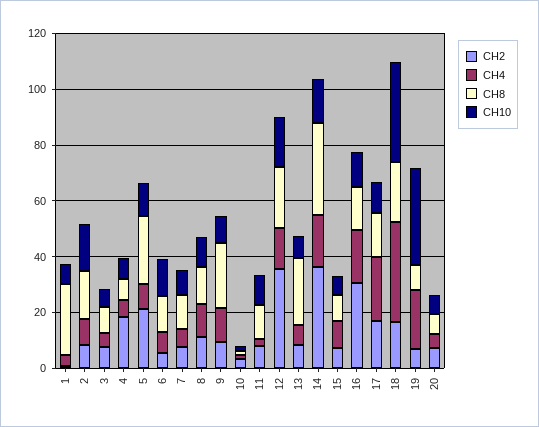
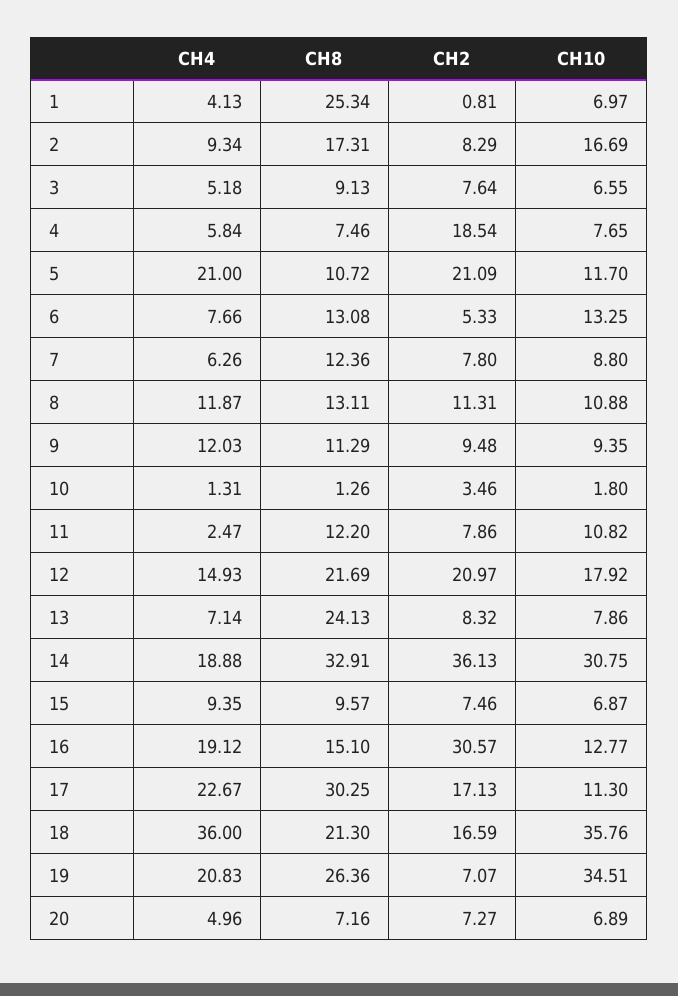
CH4, 5: 10 -> 21
CH8, 5: 25 -> 10.72
CH8, 9: 25 -> 11.29
CH2, 12: 35 -> 20.97
CH10, 14: 15 -> 30.75
CH8, 17: 15 -> 30.25
CH8, 19: 10 -> 26.36

